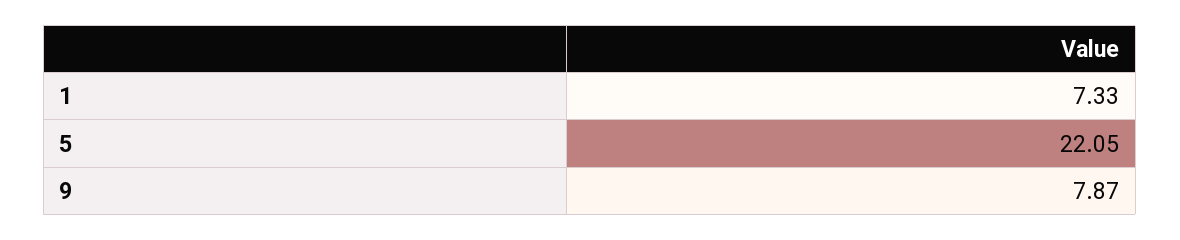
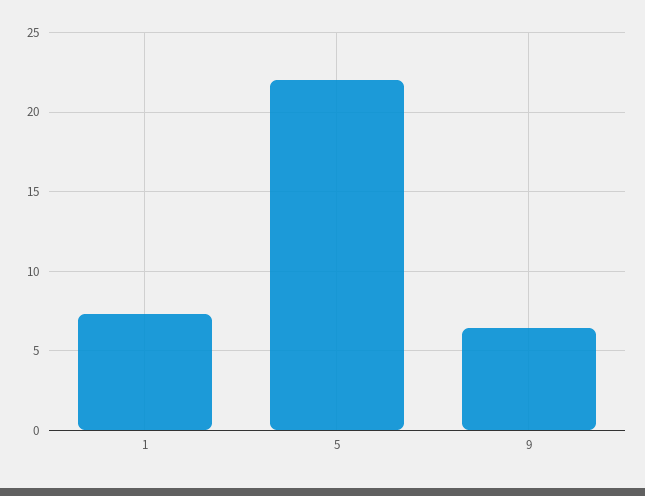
9: 7.87 -> 6.5

